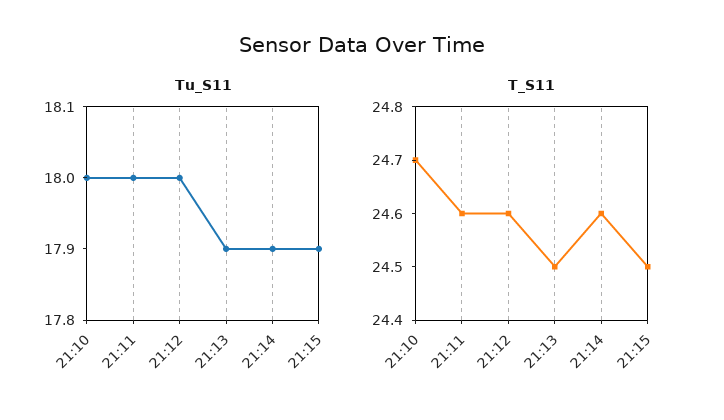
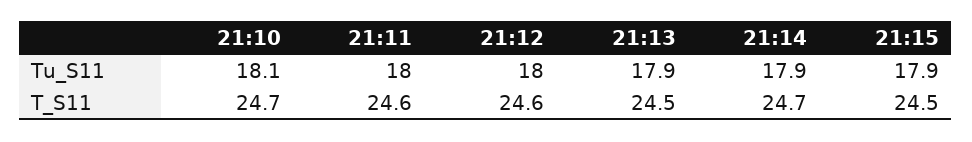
Tu_S11, 21:10: 18 -> 18.1
T_S11, 21:14: 24.6 -> 24.7

